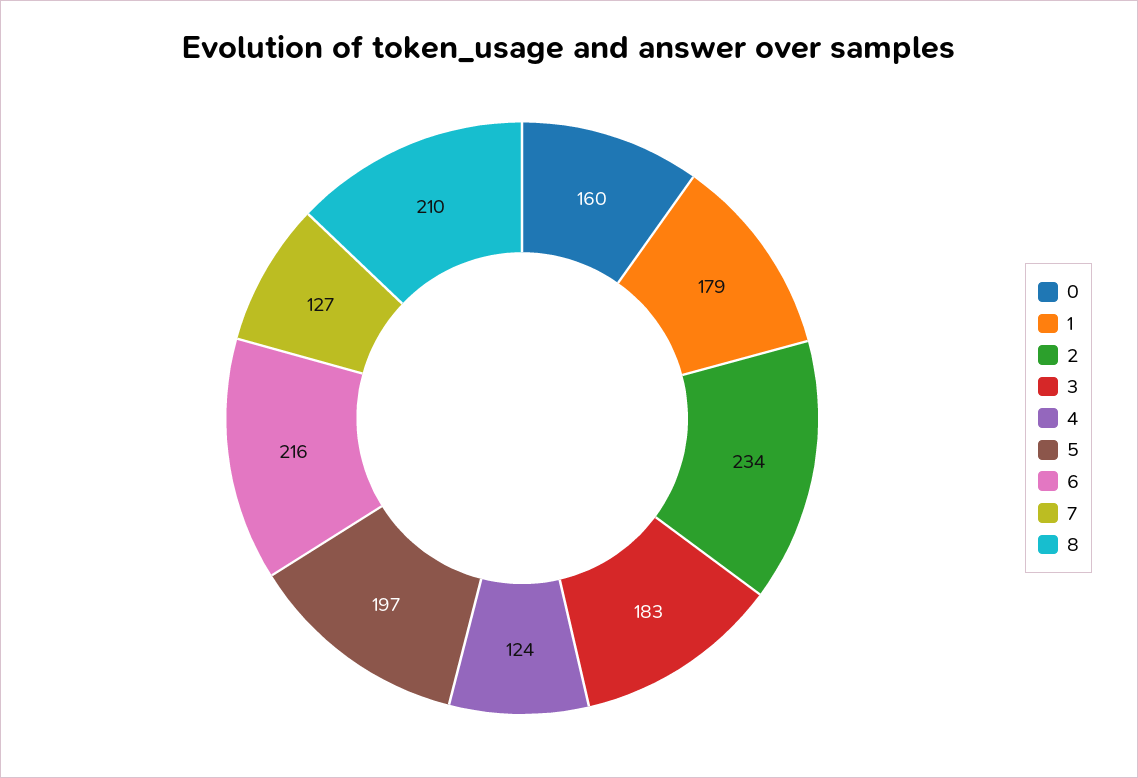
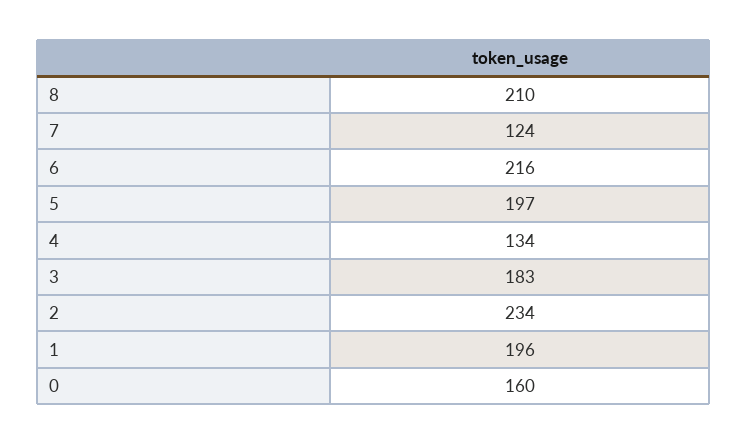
1: 179 -> 196
4: 124 -> 134
7: 127 -> 124

